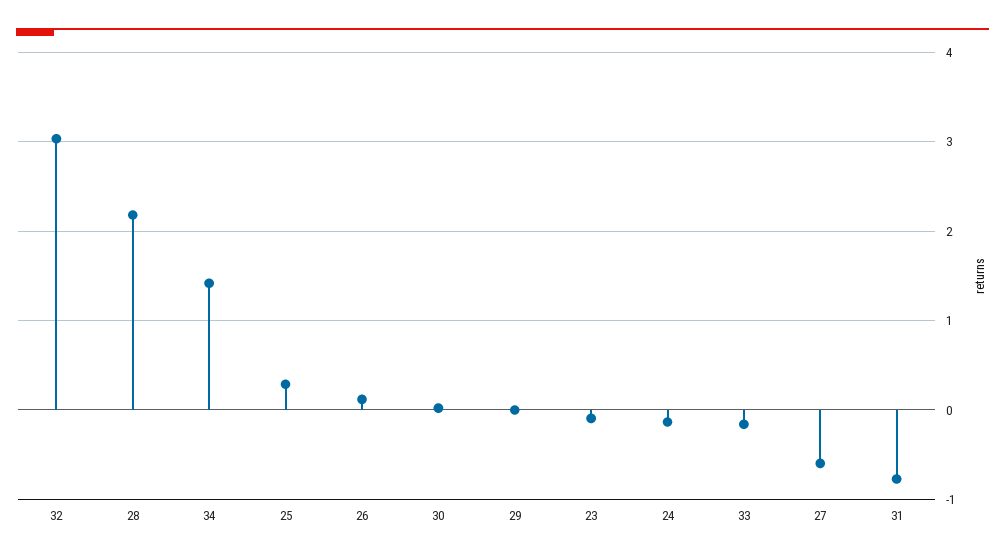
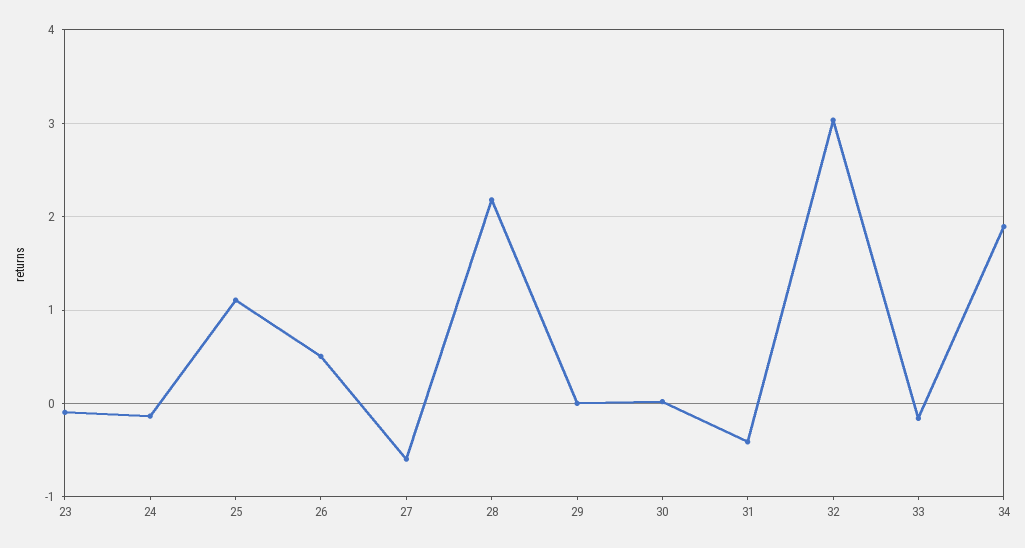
34: 1.4 -> 1.9
25: 0.3 -> 1.1
26: 0.1 -> 0.5
31: -0.8 -> -0.4

